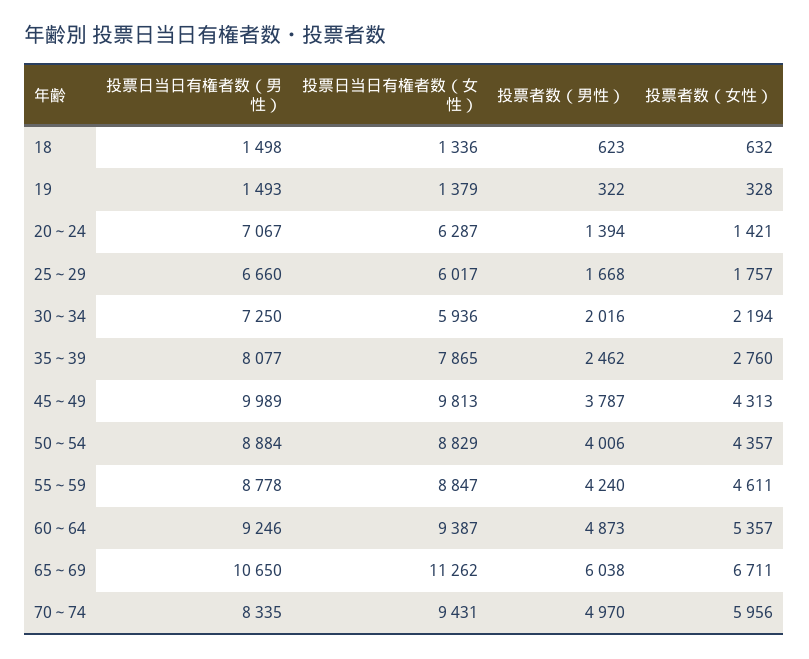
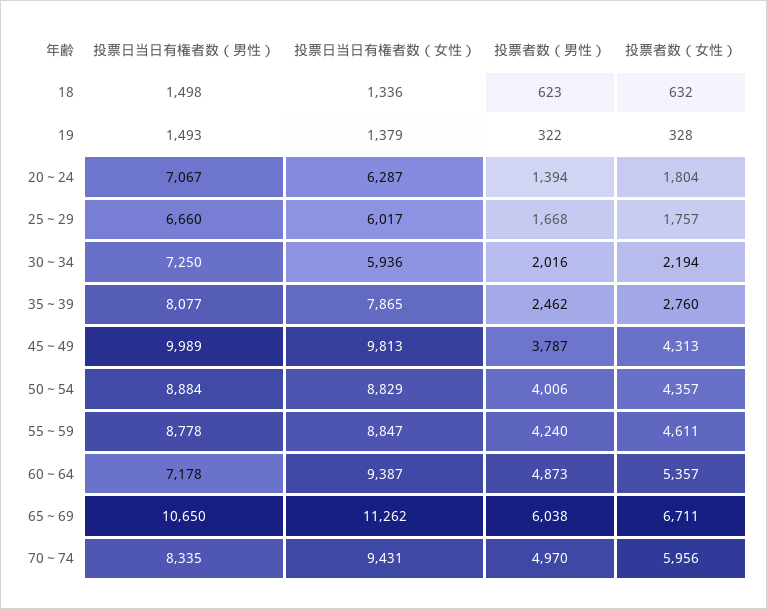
投票者数（女性）, 20～24: 1421 -> 1804
投票日当日有権者数（男性）, 60～64: 9246 -> 7178

